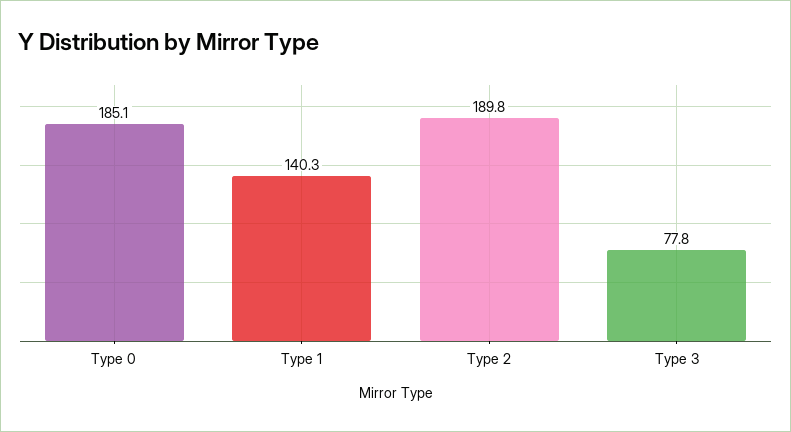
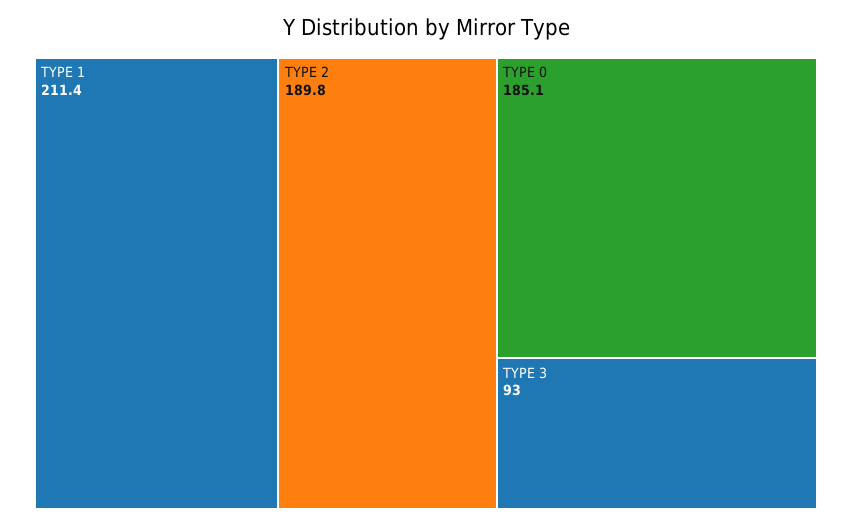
Type 1: 140.3 -> 211.4
Type 3: 77.8 -> 93

